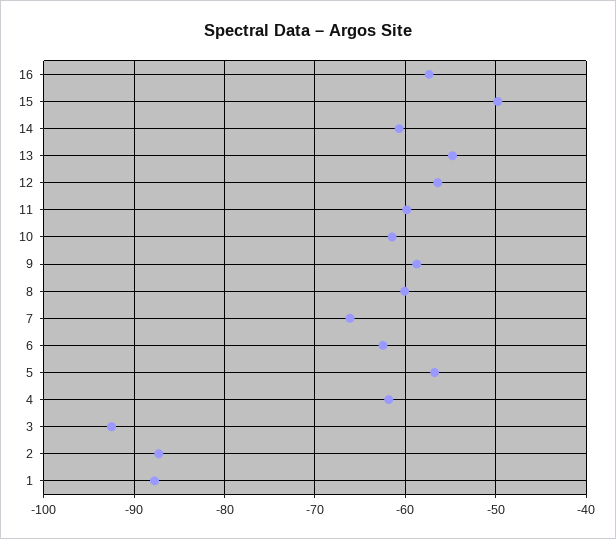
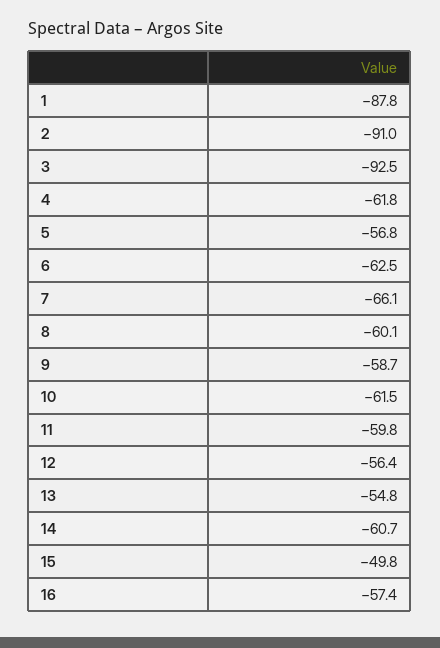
2: -87 -> -91

